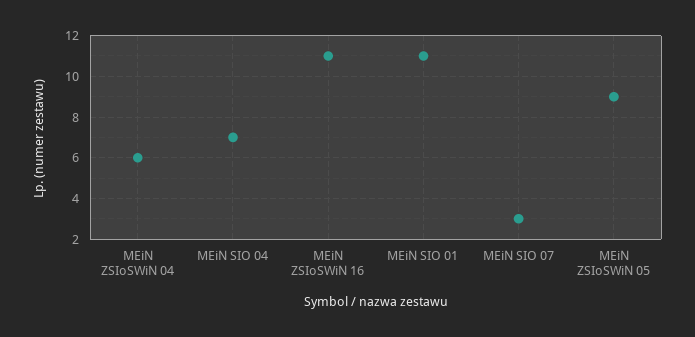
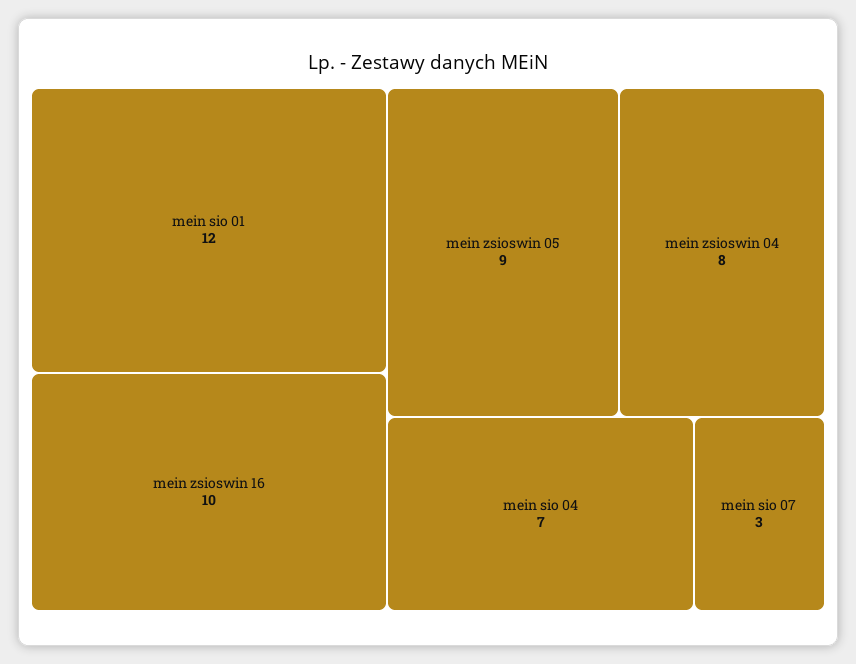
MEiN ZSIoSWiN 04: 6 -> 8
MEiN ZSIoSWiN 16: 11 -> 10
MEiN SIO 01: 11 -> 12

